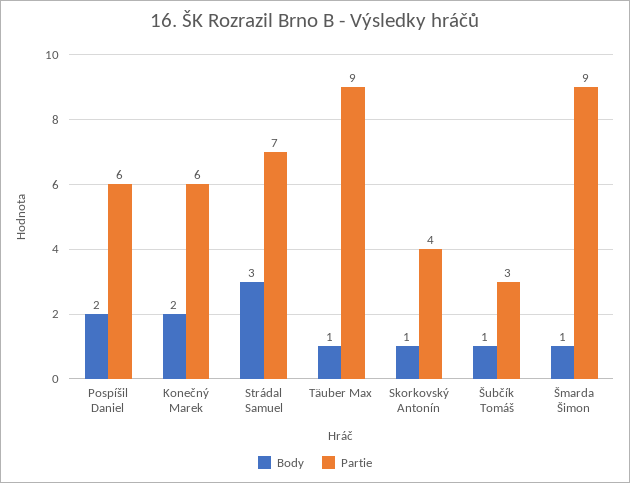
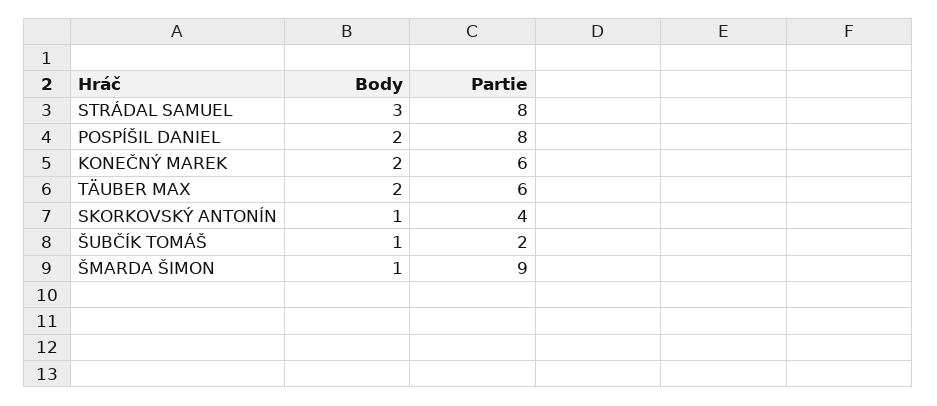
Partie, Pospíšil Daniel: 6 -> 8
Partie, Strádal Samuel: 7 -> 8
Body, Täuber Max: 1 -> 2
Partie, Täuber Max: 9 -> 6
Partie, Šubčík Tomáš: 3 -> 2

